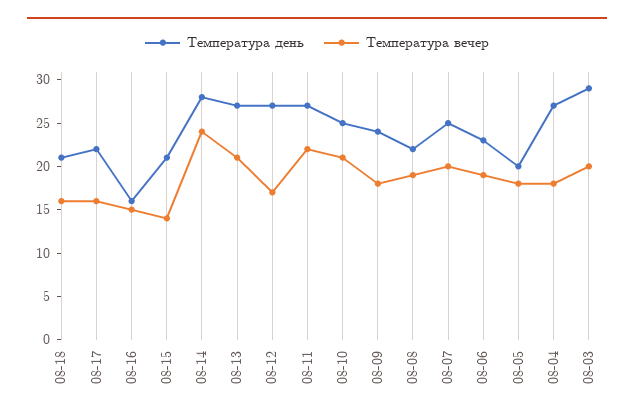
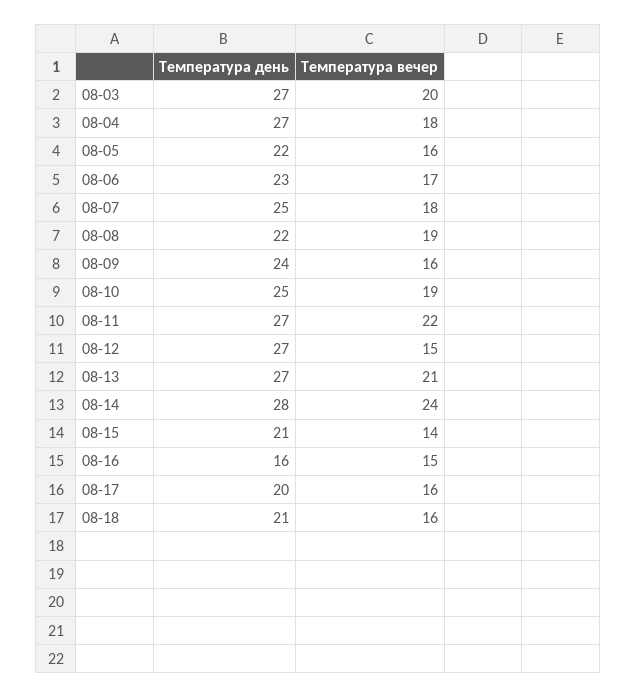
Температура день, 08-17: 22 -> 20
Температура вечер, 08-12: 17 -> 15
Температура вечер, 08-10: 21 -> 19
Температура вечер, 08-09: 18 -> 16
Температура вечер, 08-07: 20 -> 18
Температура вечер, 08-06: 19 -> 17
Температура день, 08-05: 20 -> 22
Температура вечер, 08-05: 18 -> 16
Температура день, 08-03: 29 -> 27

